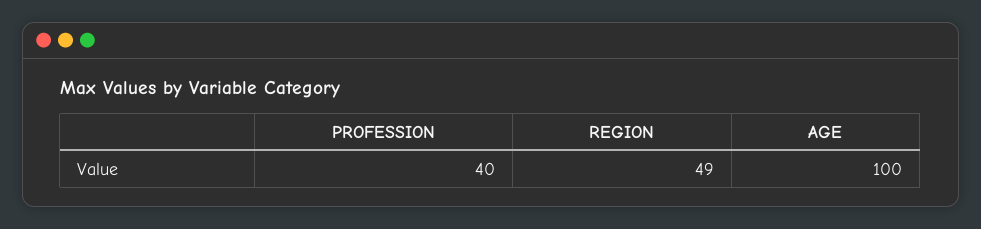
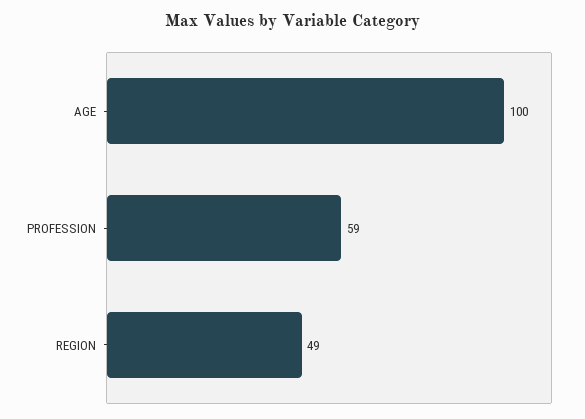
PROFESSION: 40 -> 59

